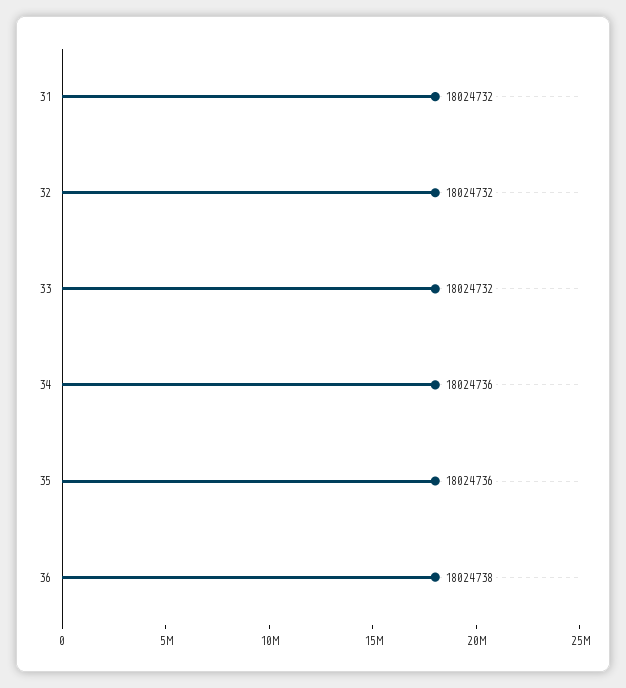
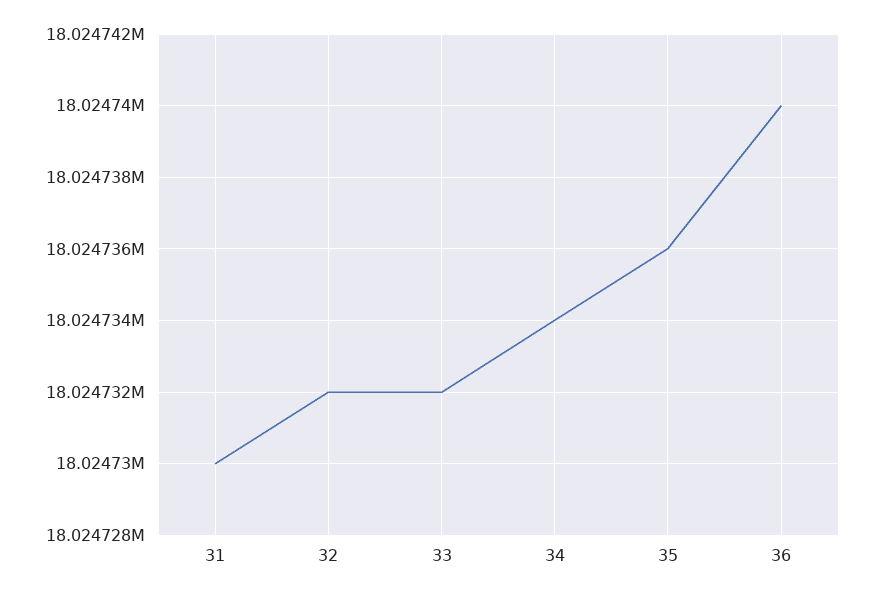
31: 18024732 -> 18024730
34: 18024736 -> 18024734
36: 18024738 -> 18024740

